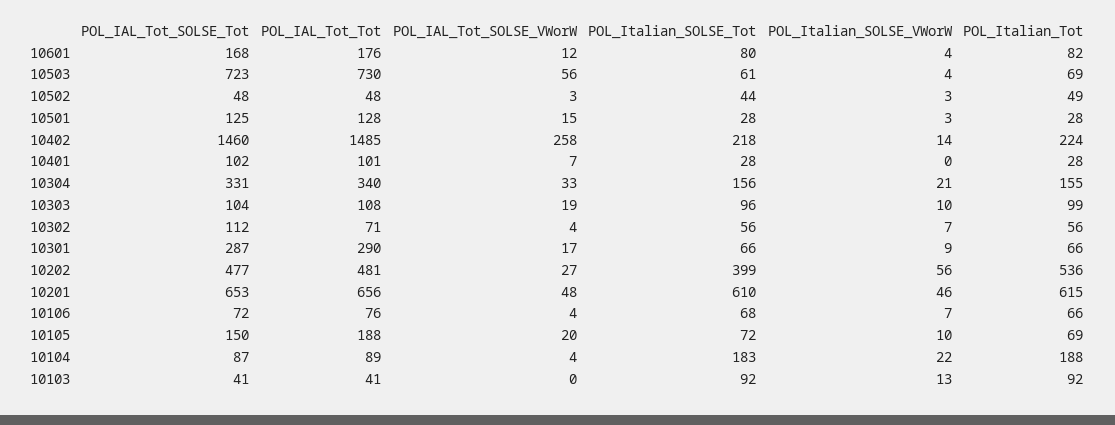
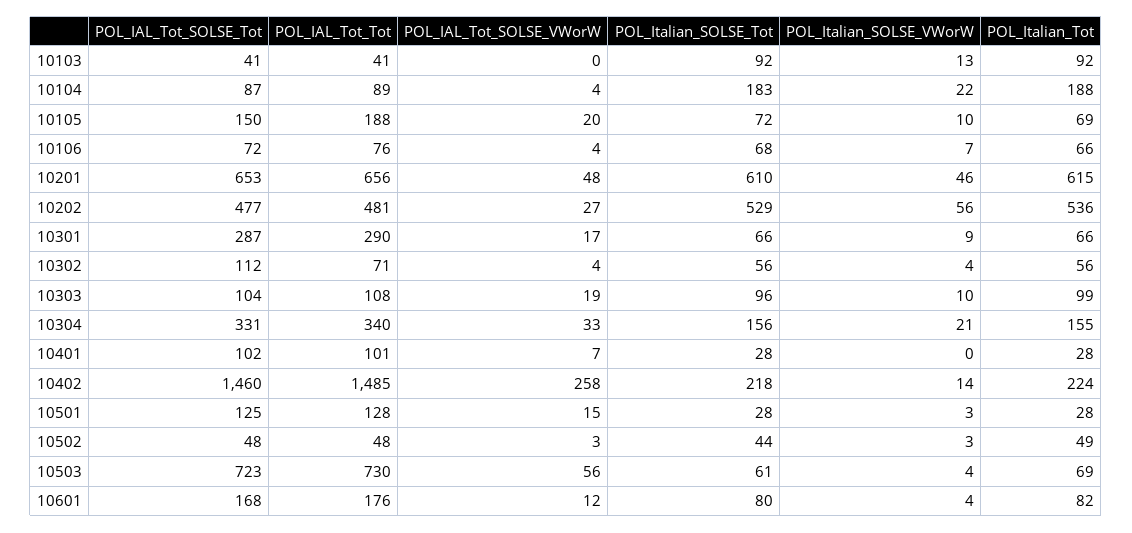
POL_Italian_SOLSE_VWorW, 10302: 7 -> 4
POL_Italian_SOLSE_Tot, 10202: 399 -> 529

